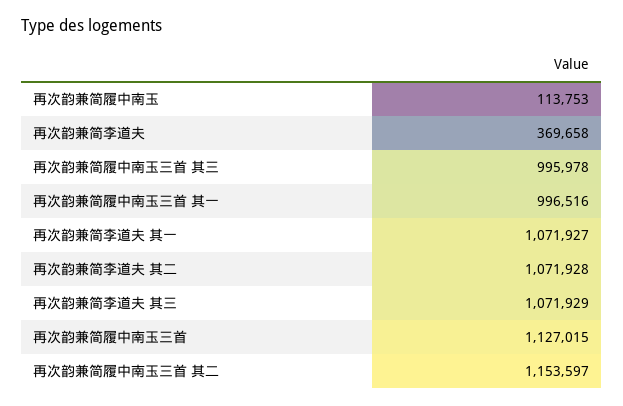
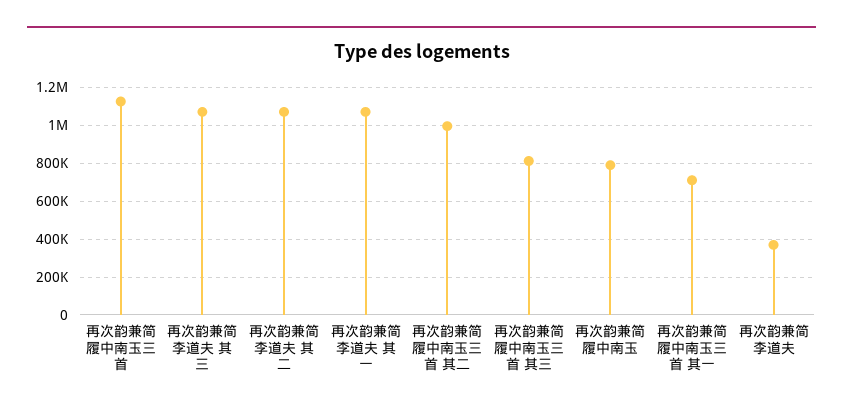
再次韵兼简履中南玉: 113753 -> 800000
再次韵兼简履中南玉三首 其三: 995978 -> 800000
再次韵兼简履中南玉三首 其一: 996516 -> 700000
再次韵兼简履中南玉三首 其二: 1153597 -> 1000000

